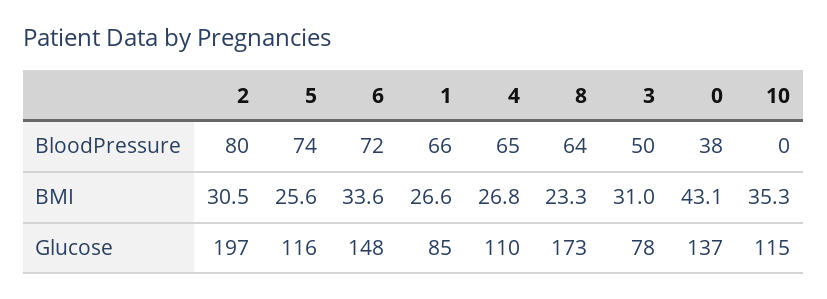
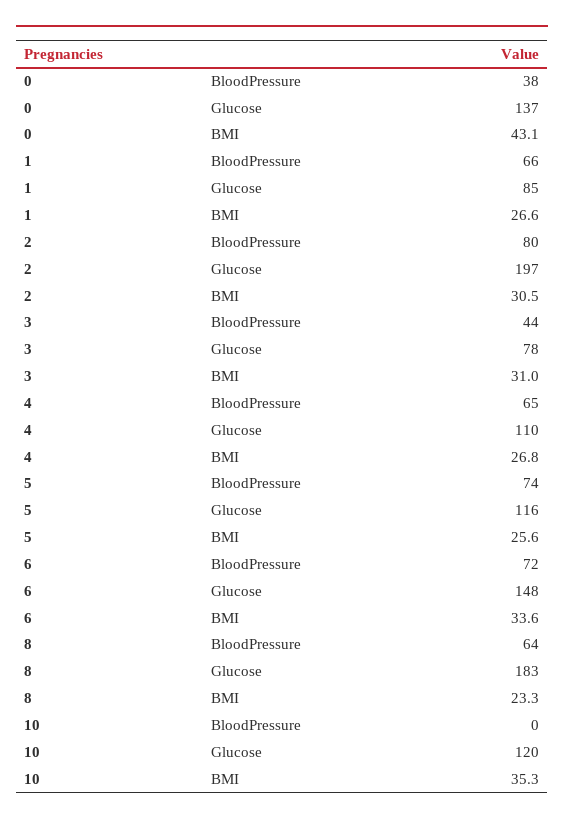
3, BloodPressure: 50 -> 44
8, Glucose: 173 -> 183
10, Glucose: 115 -> 120

